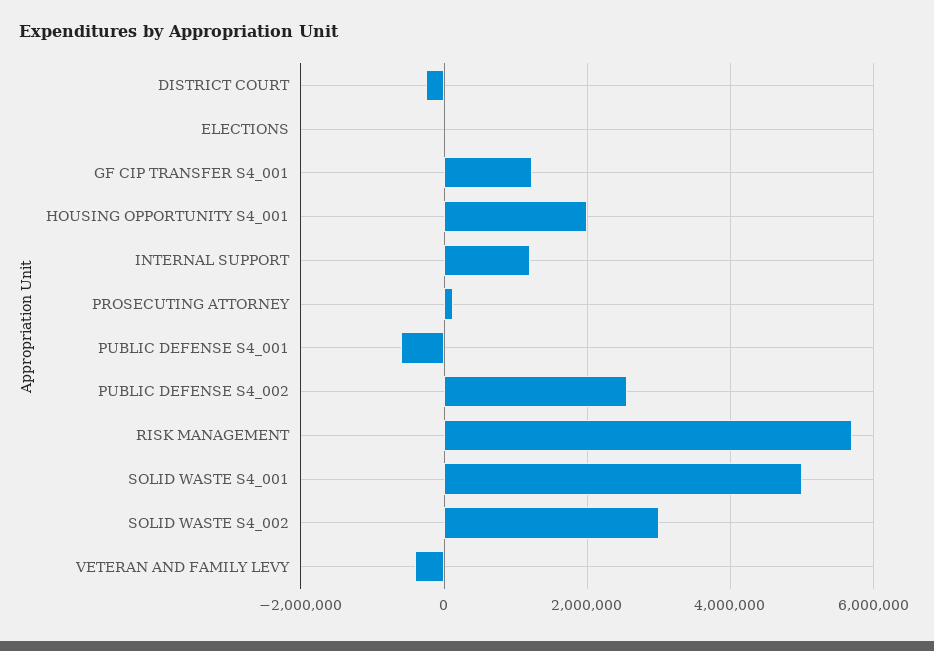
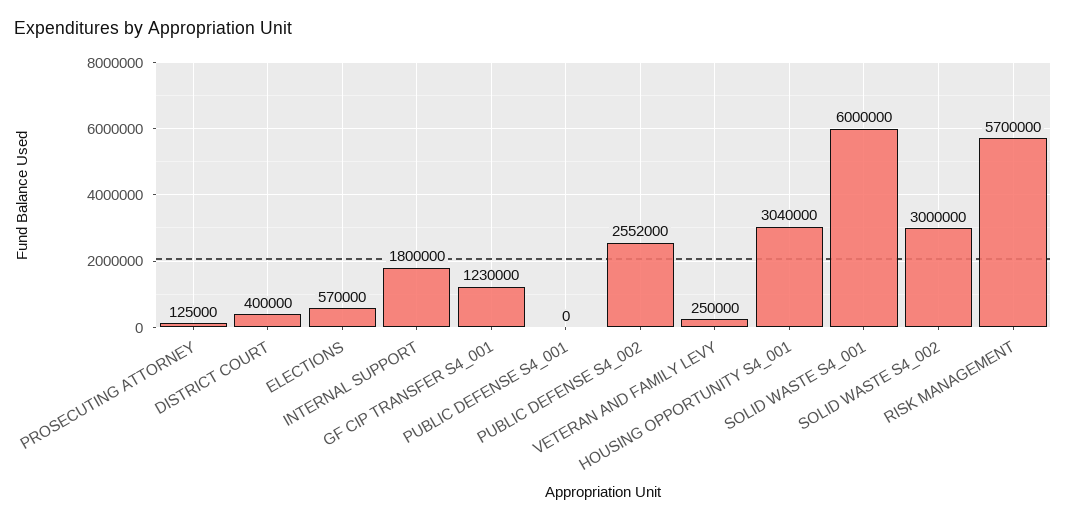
DISTRICT COURT: -200000 -> 400000
ELECTIONS: 0 -> 570000
HOUSING OPPORTUNITY S4_001: 2000000 -> 3040000
INTERNAL SUPPORT: 1200000 -> 1800000
PUBLIC DEFENSE S4_001: -600000 -> 0
SOLID WASTE S4_001: 5000000 -> 6000000
VETERAN AND FAMILY LEVY: -400000 -> 250000

